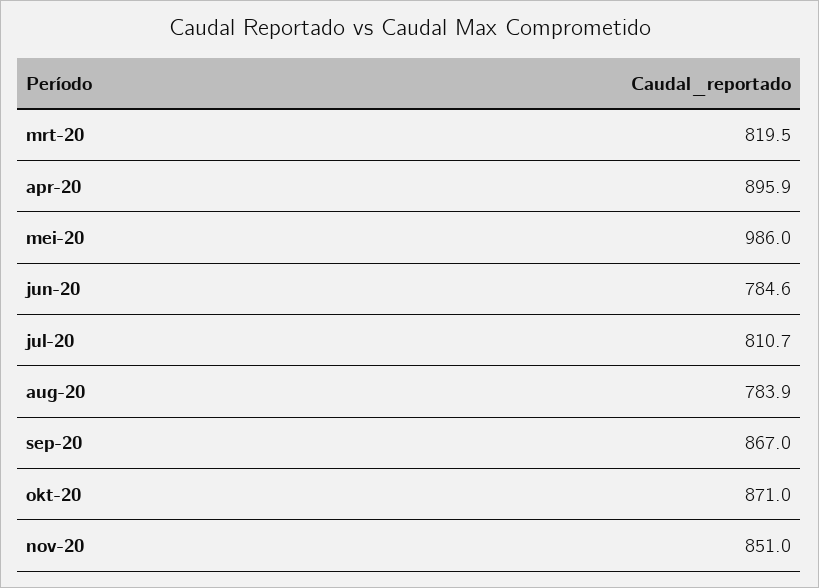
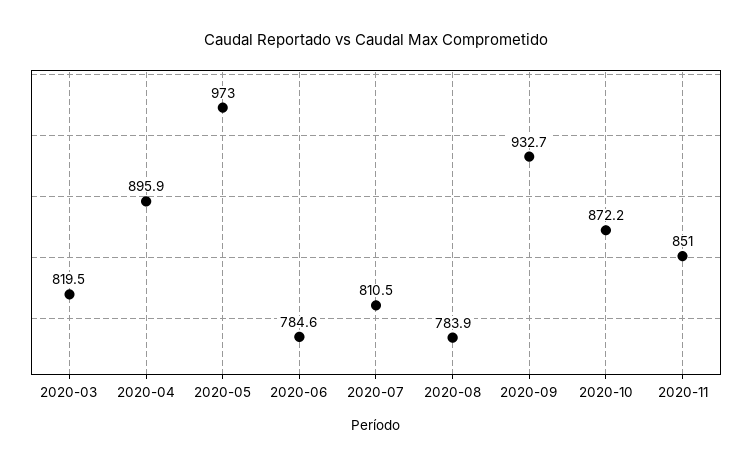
mei-20: 986 -> 973
jul-20: 810.7 -> 810.5
sep-20: 867 -> 932.7
okt-20: 871 -> 872.2

